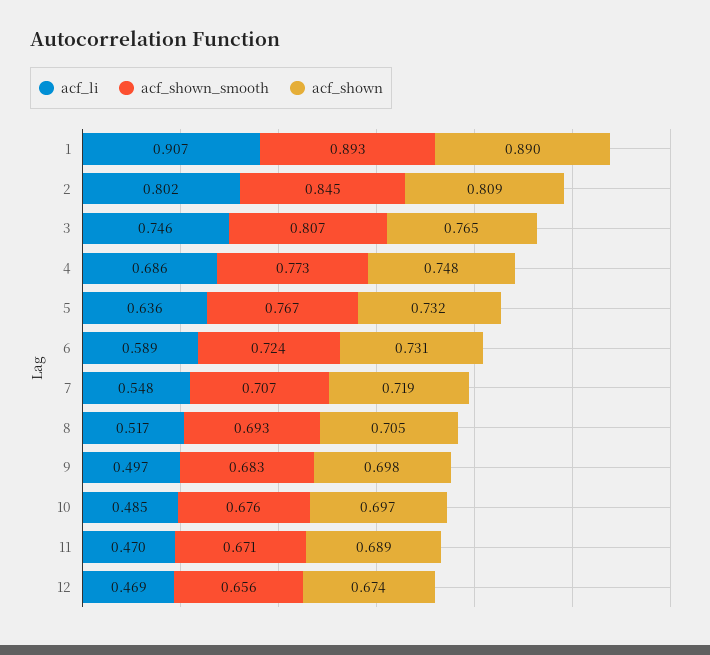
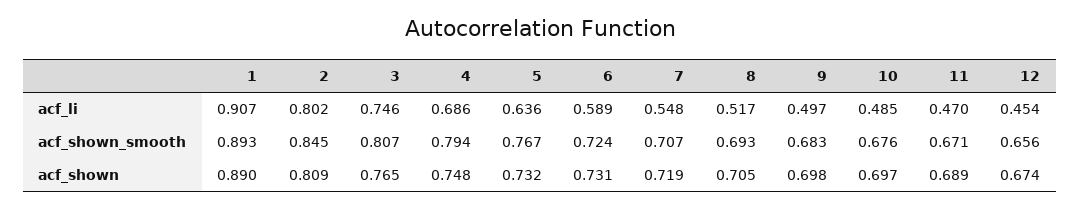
acf_shown_smooth, 4: 0.773 -> 0.794
acf_li, 12: 0.469 -> 0.454

